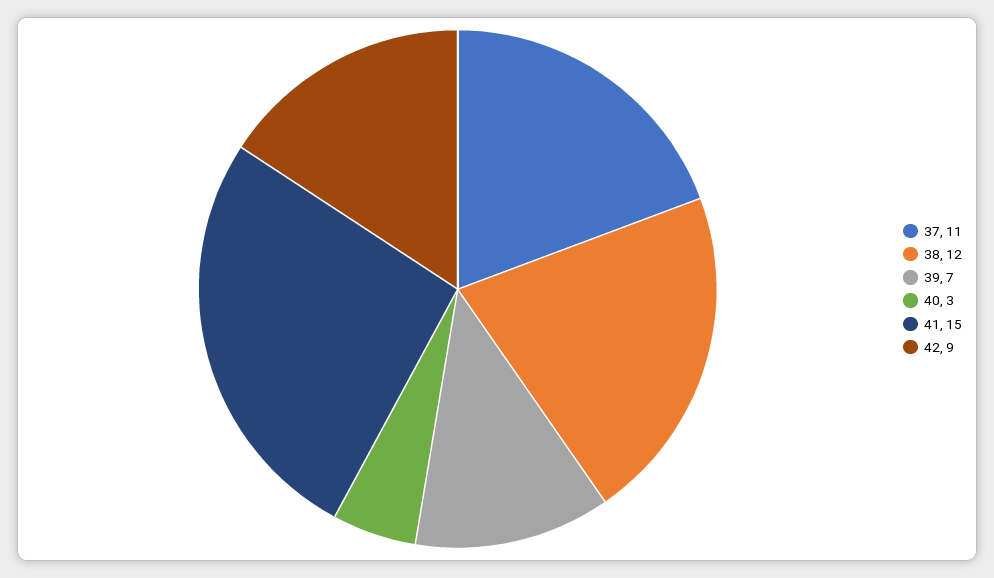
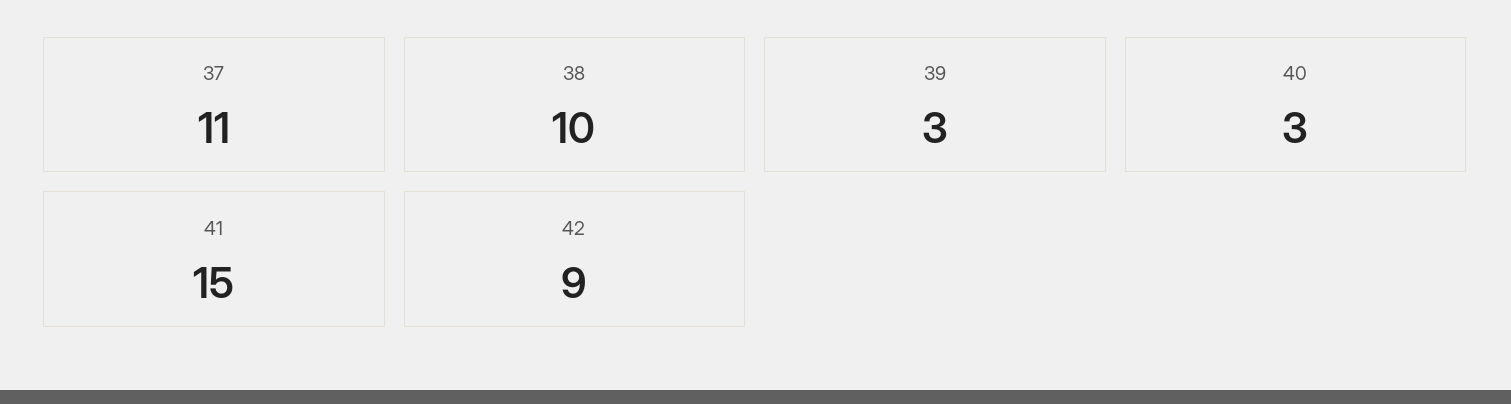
38: 12 -> 10
39: 7 -> 3

